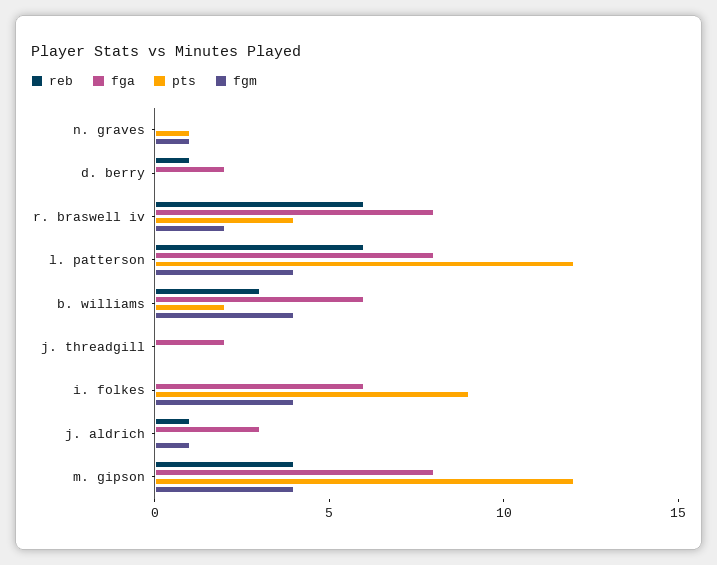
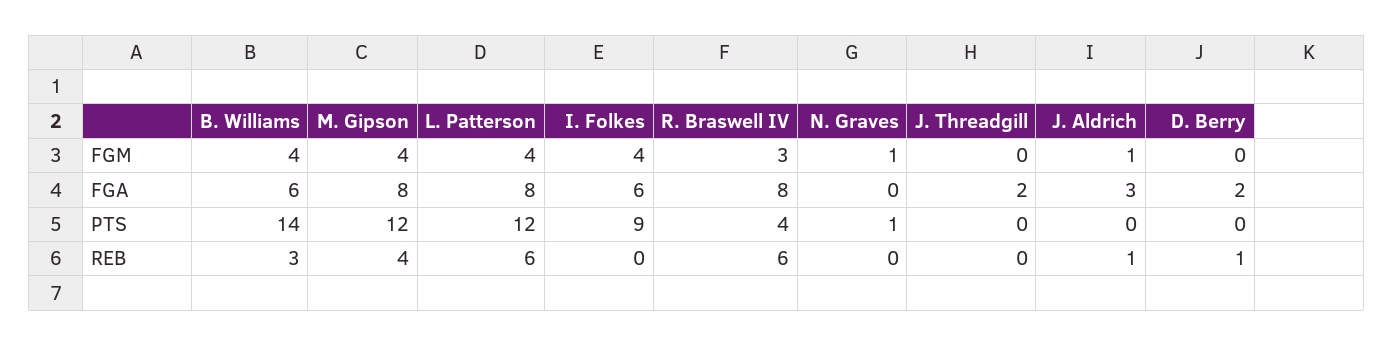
fgm, r. braswell iv: 2 -> 3
pts, b. williams: 2 -> 14

